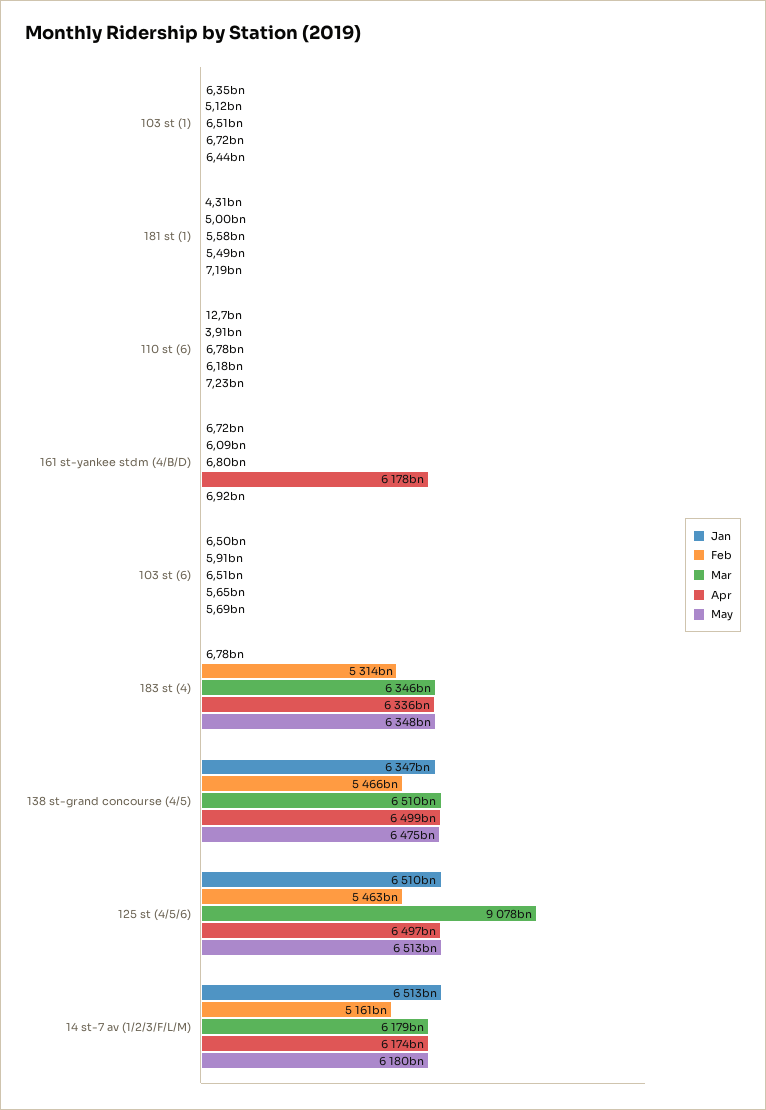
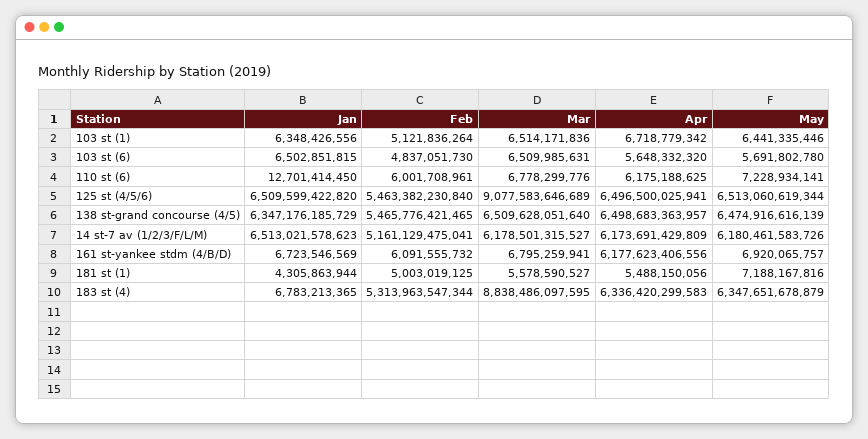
Feb, 110 st (6): 3910000000 -> 6001708961
Feb, 103 st (6): 5910000000 -> 4837051730
Mar, 183 st (4): 6346000000000 -> 8838486097595

